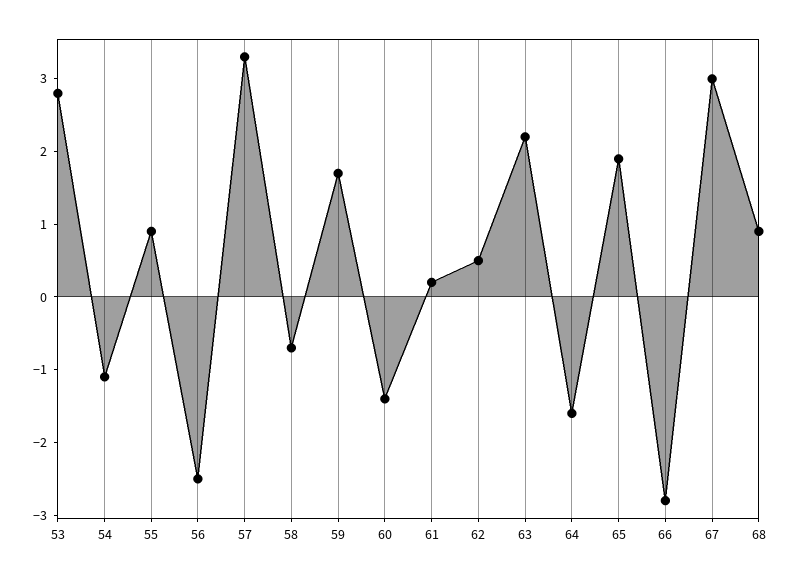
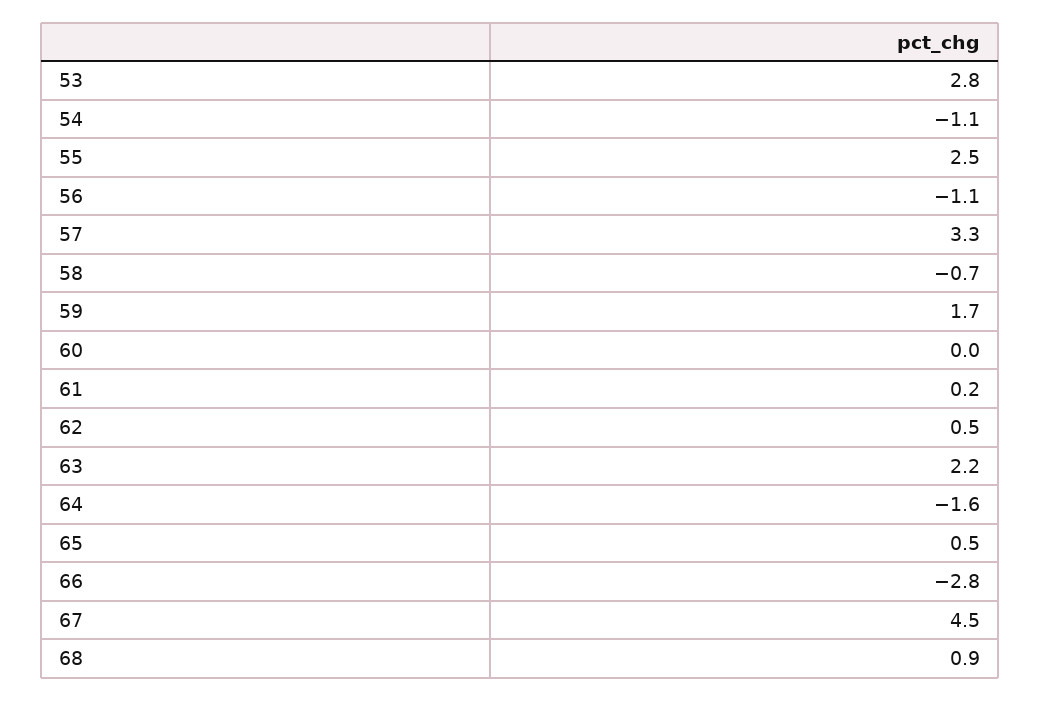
55: 1 -> 2.5
56: -2.5 -> -1.1
60: -1.5 -> 0
65: 2 -> 0.5
67: 3 -> 4.5

